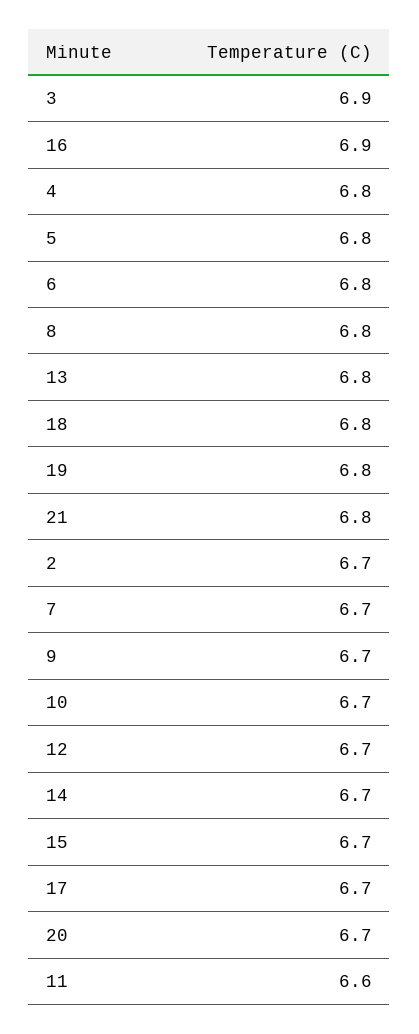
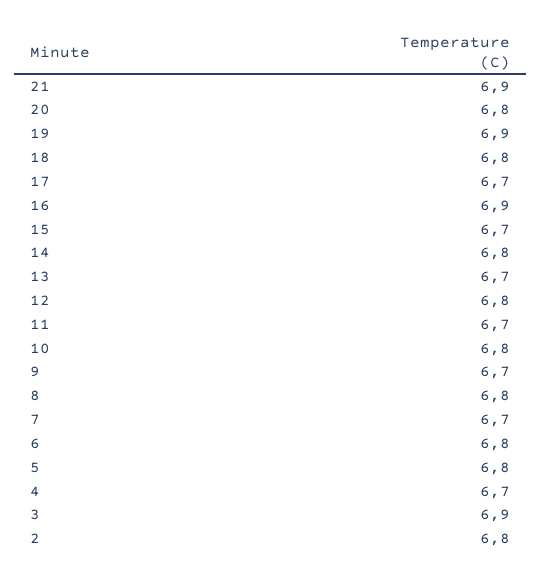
4: 6.8 -> 6.7
13: 6.8 -> 6.7
19: 6.8 -> 6.9
21: 6.8 -> 6.9
2: 6.7 -> 6.8
10: 6.7 -> 6.8
12: 6.7 -> 6.8
14: 6.7 -> 6.8
20: 6.7 -> 6.8
11: 6.6 -> 6.7

